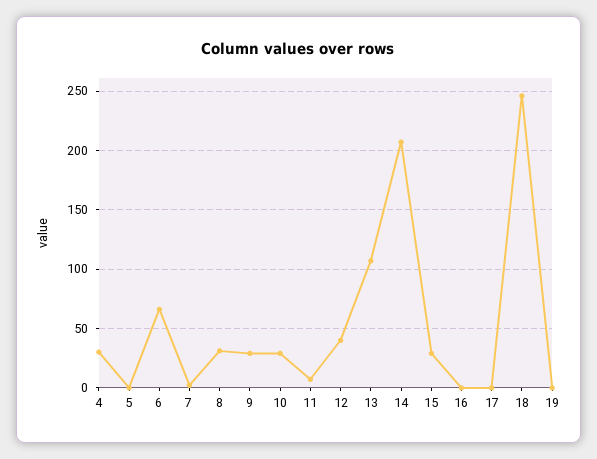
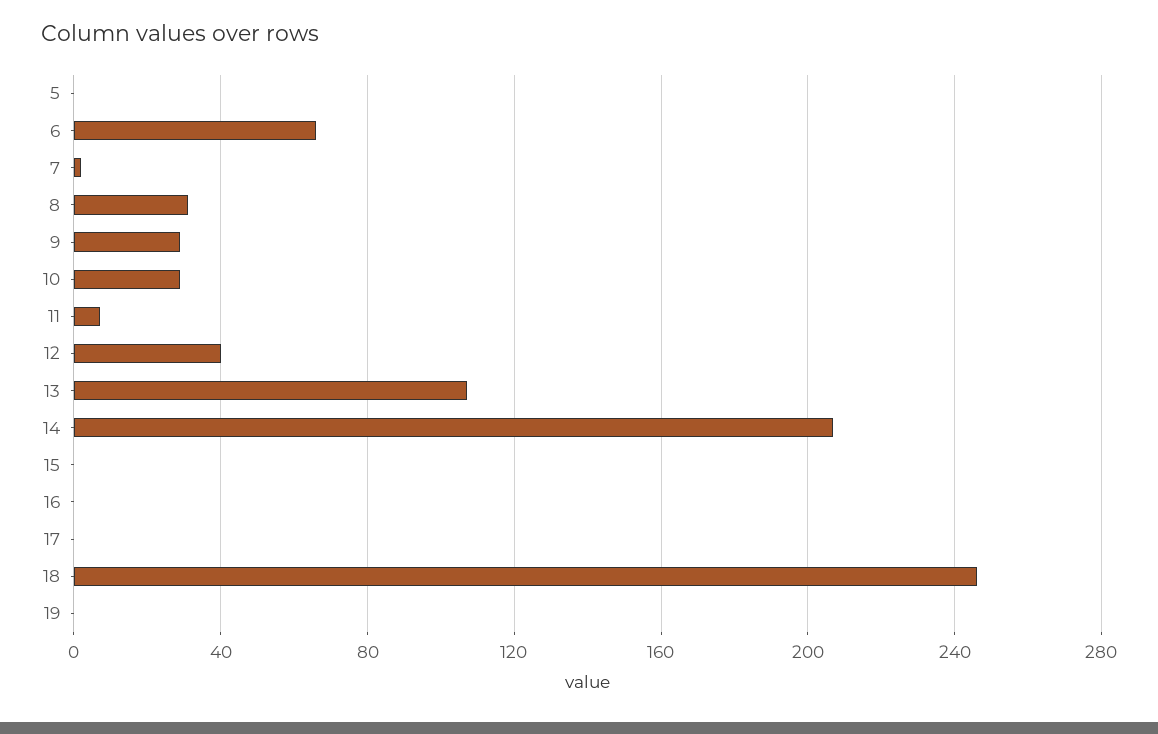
4: 30 -> none
15: 30 -> 0

